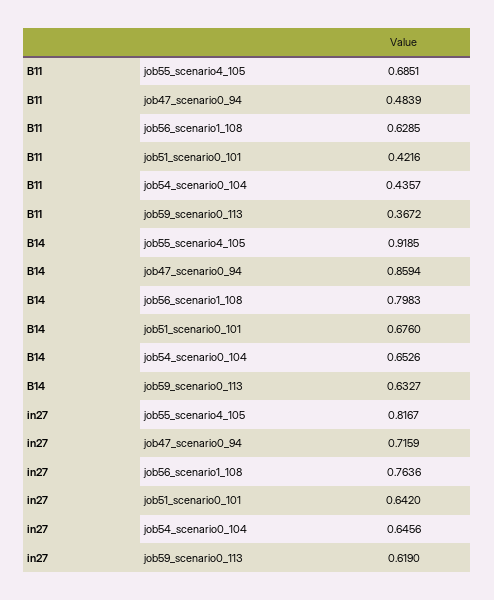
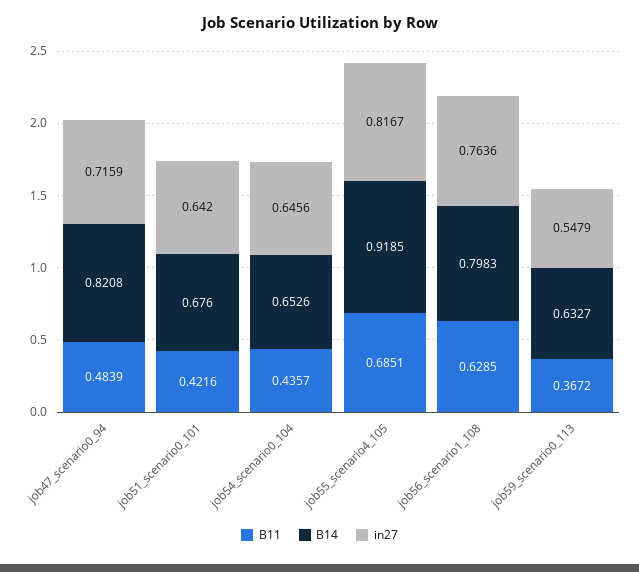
B14, job47_scenario0_94: 0.8594 -> 0.8208
in27, job59_scenario0_113: 0.619 -> 0.5479

